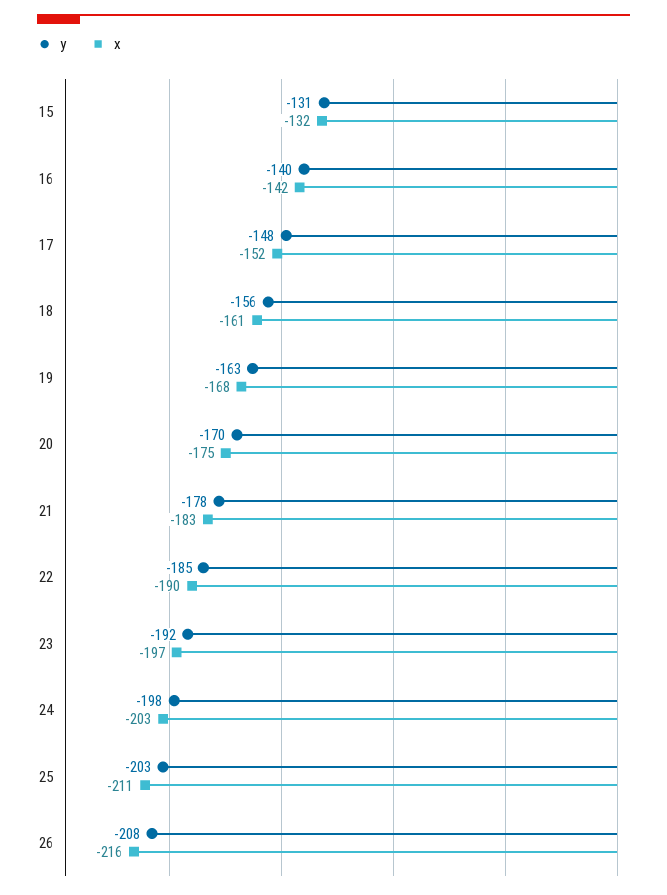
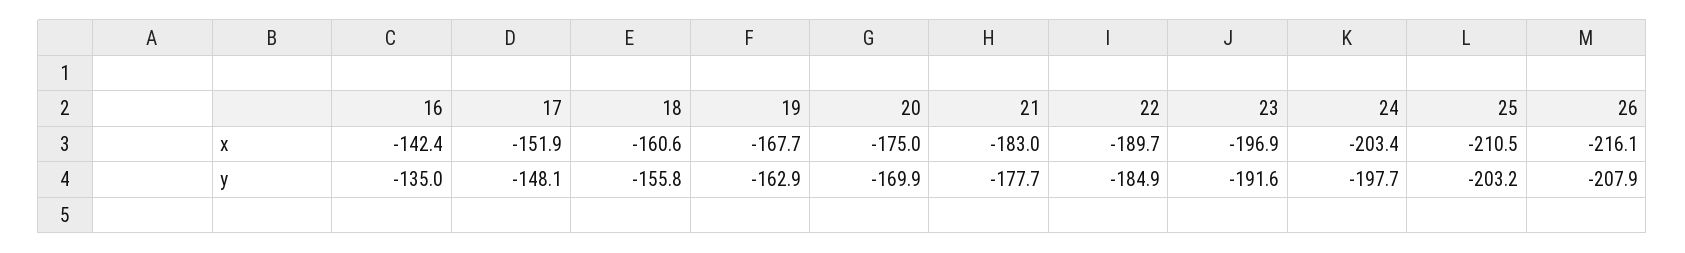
y, 15: -131 -> none
x, 15: -132 -> none
y, 16: -140 -> -135

